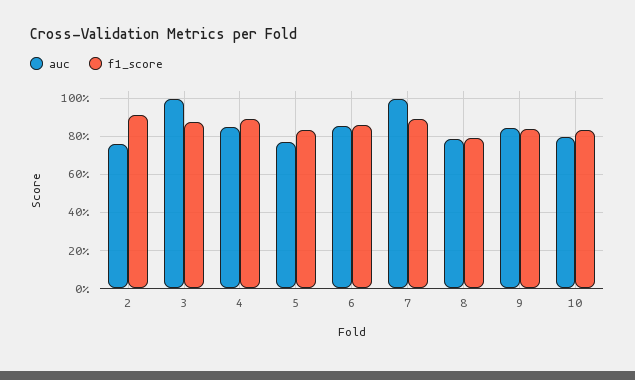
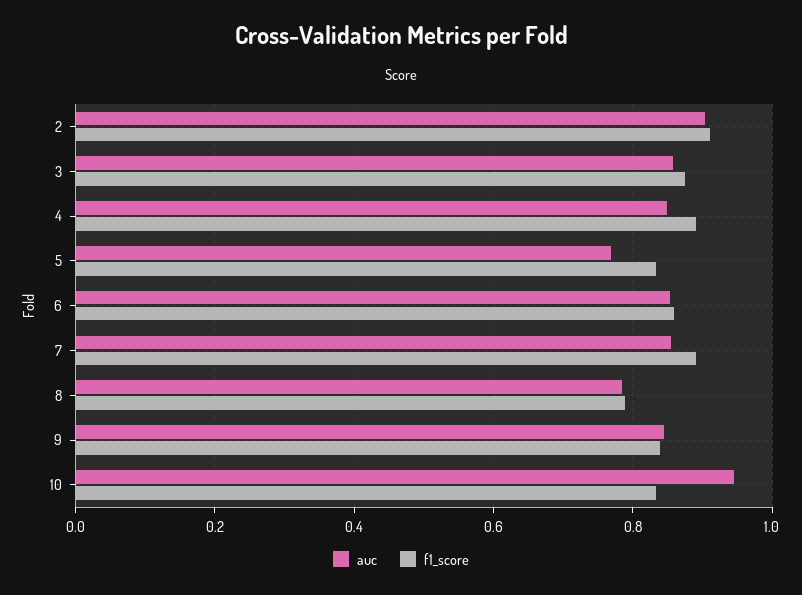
auc, 2: 0.75 -> 0.9
auc, 3: 1 -> 0.86
auc, 7: 1 -> 0.86
auc, 10: 0.8 -> 0.94

